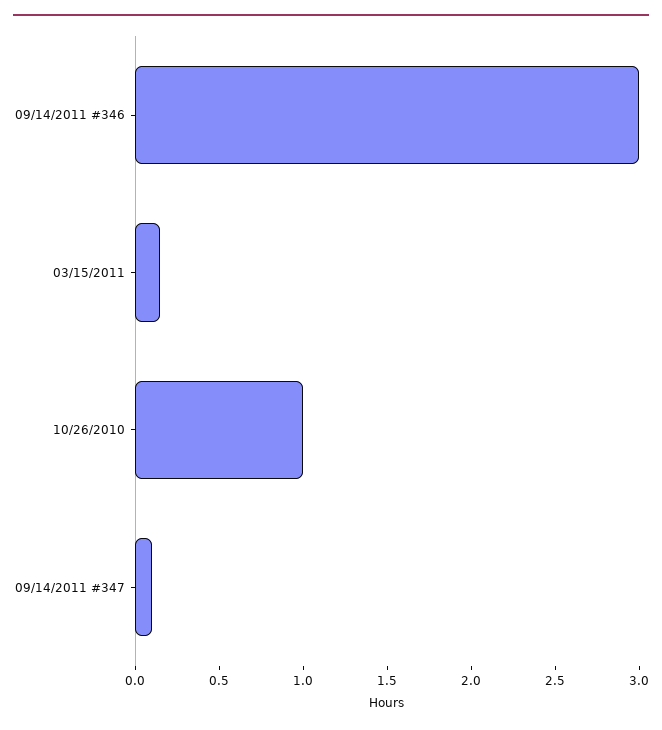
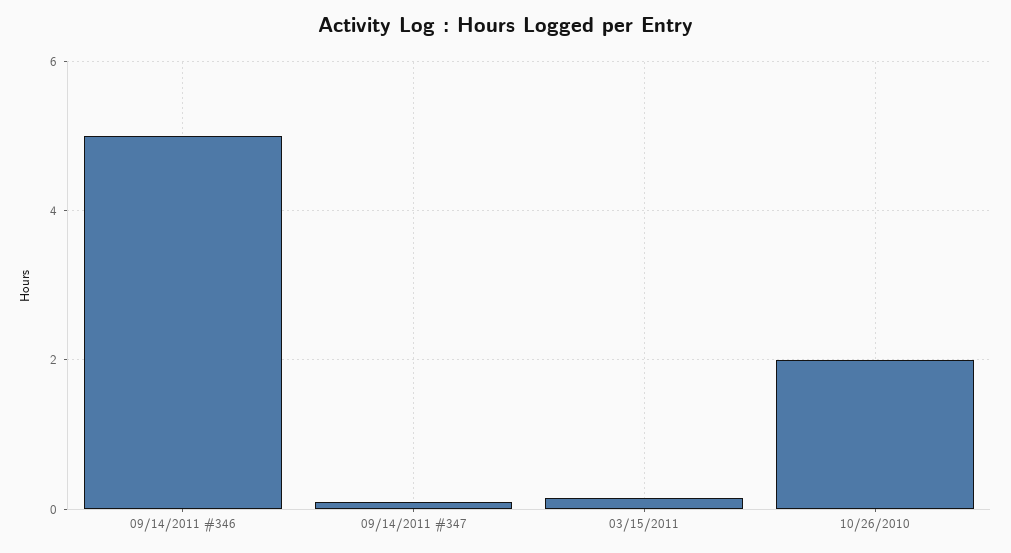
09/14/2011 #346: 3 -> 5
10/26/2010: 1 -> 2

